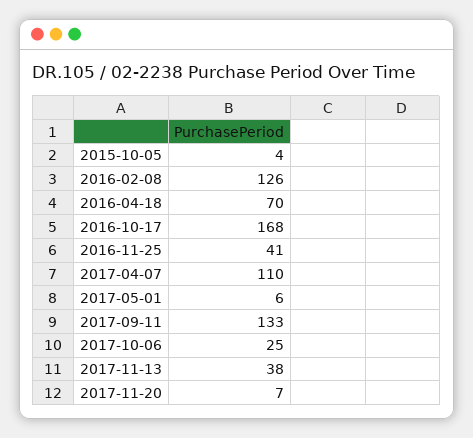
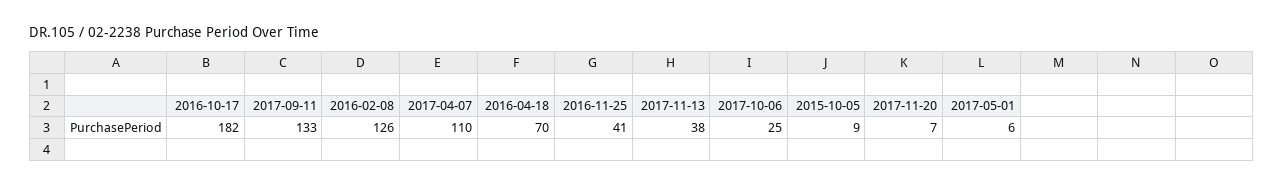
2015-10-05: 4 -> 9
2016-10-17: 168 -> 182

